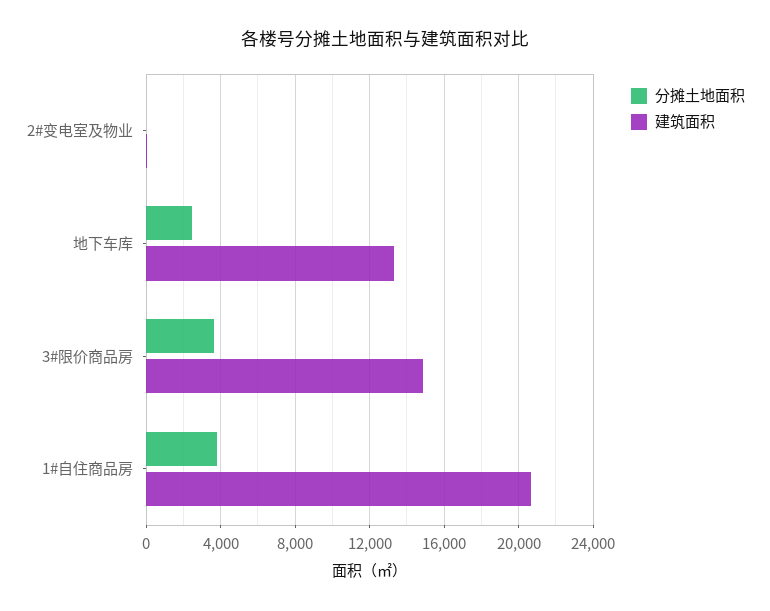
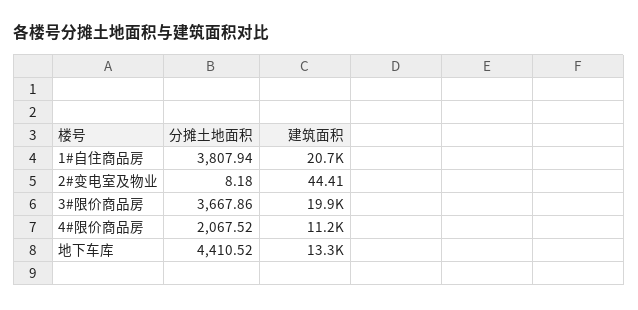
分摊土地面积, 地下车库: 2500 -> 4410.52
建筑面积, 3#限价商品房: 15000 -> 19900
分摊土地面积, 4#限价商品房: none -> 2067.52
建筑面积, 4#限价商品房: none -> 11200

